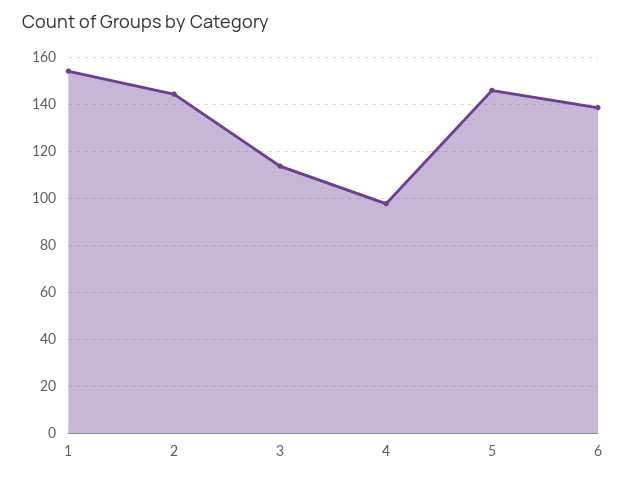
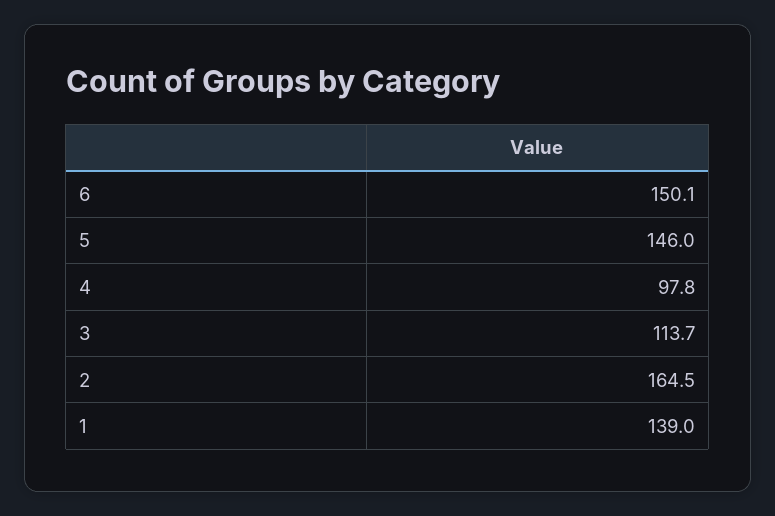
1: 155 -> 139
2: 145 -> 164.5
6: 140 -> 150.1

